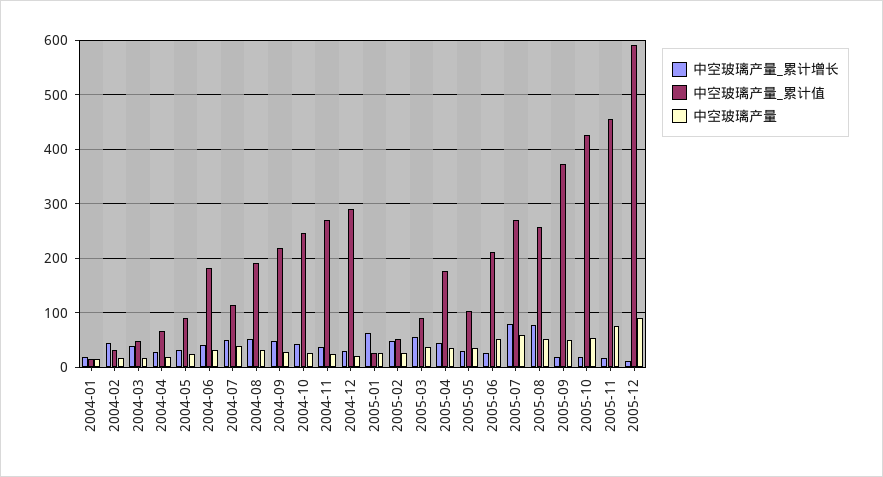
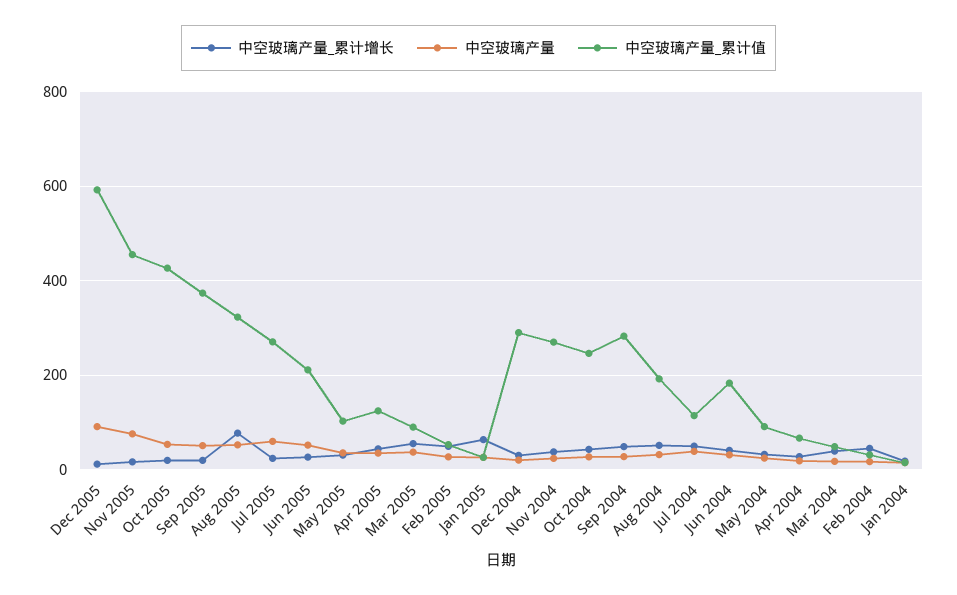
中空玻璃产量_累计值, 2004-09: 220 -> 280
中空玻璃产量_累计值, 2005-04: 180 -> 120
中空玻璃产量_累计增长, 2005-07: 80 -> 20
中空玻璃产量_累计值, 2005-08: 260 -> 320

